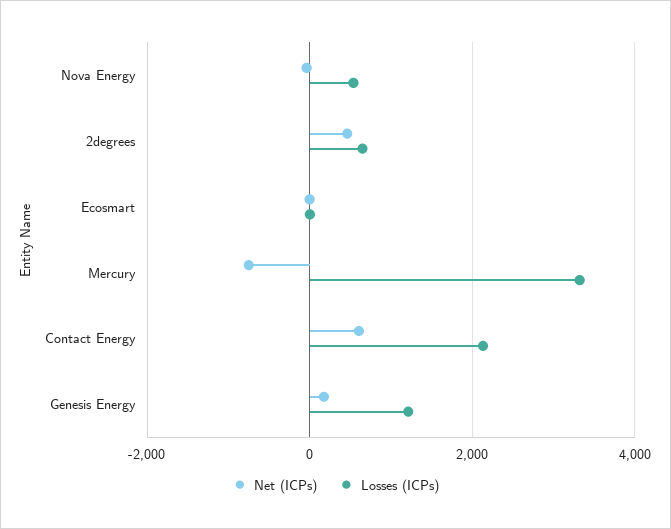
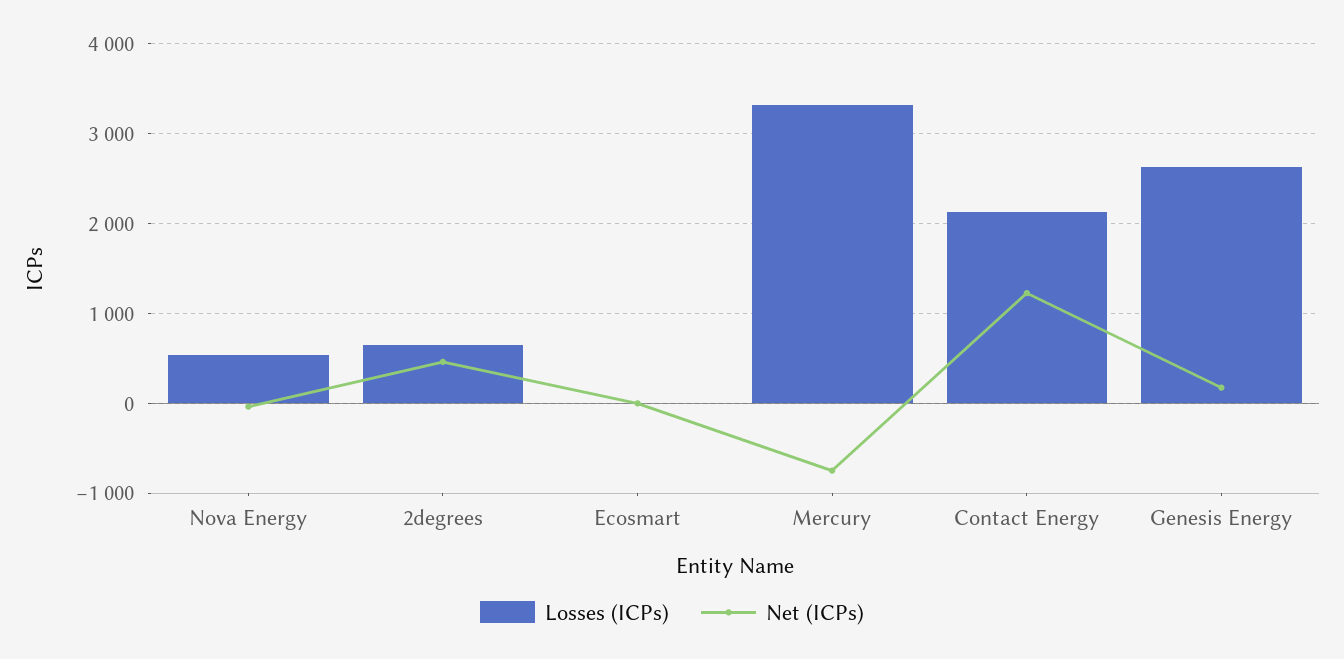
Net (ICPs), Contact Energy: 600 -> 1200
Losses (ICPs), Genesis Energy: 1200 -> 2600

